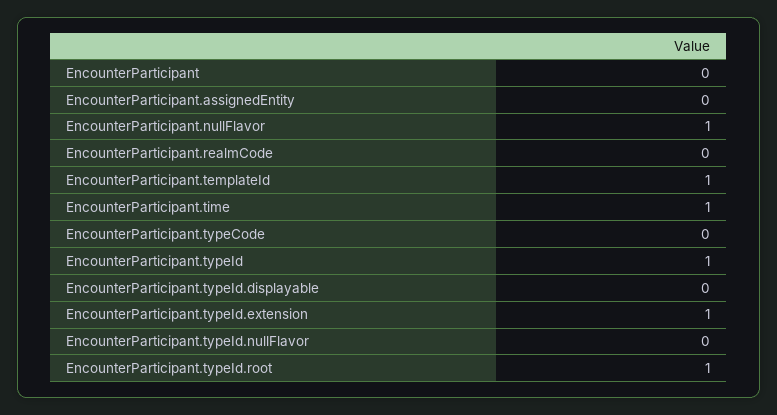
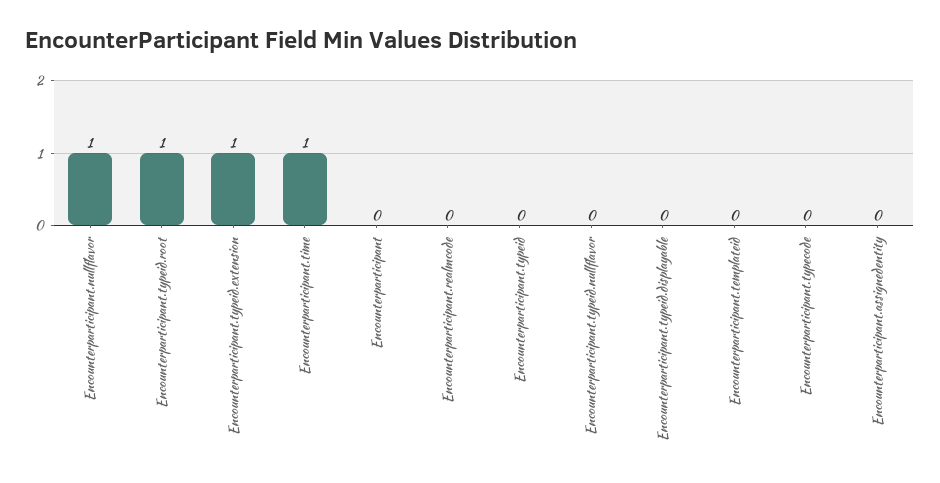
EncounterParticipant.templateId: 1 -> 0
EncounterParticipant.typeId: 1 -> 0

